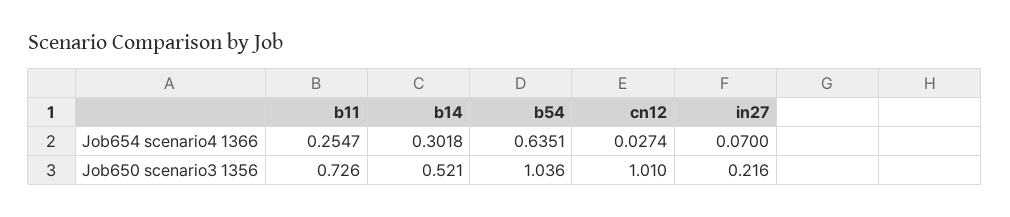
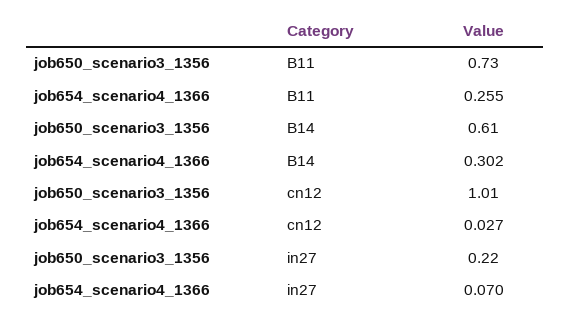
b54, Job654 scenario4 1366: 0.6351 -> none
b14, Job650 scenario3 1356: 0.521 -> 0.61
b54, Job650 scenario3 1356: 1.036 -> none

